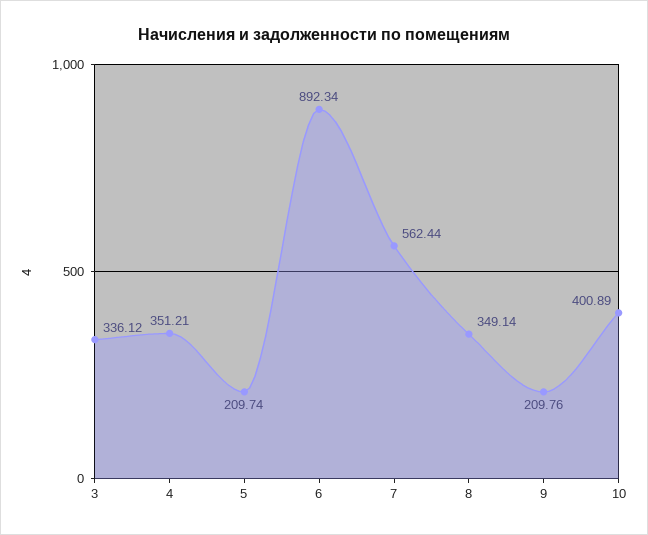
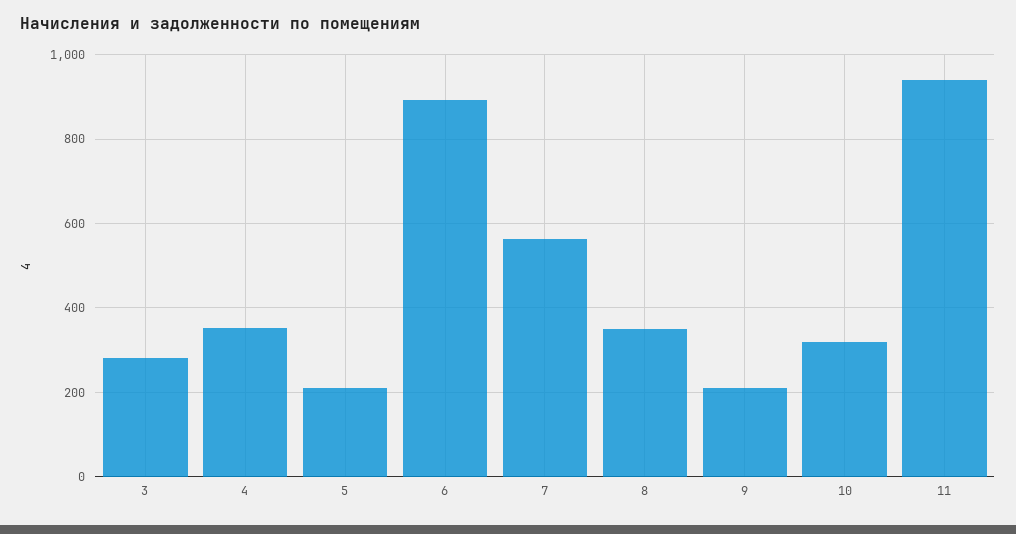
3: 336.12 -> 280
10: 400.89 -> 320
11: none -> 940

